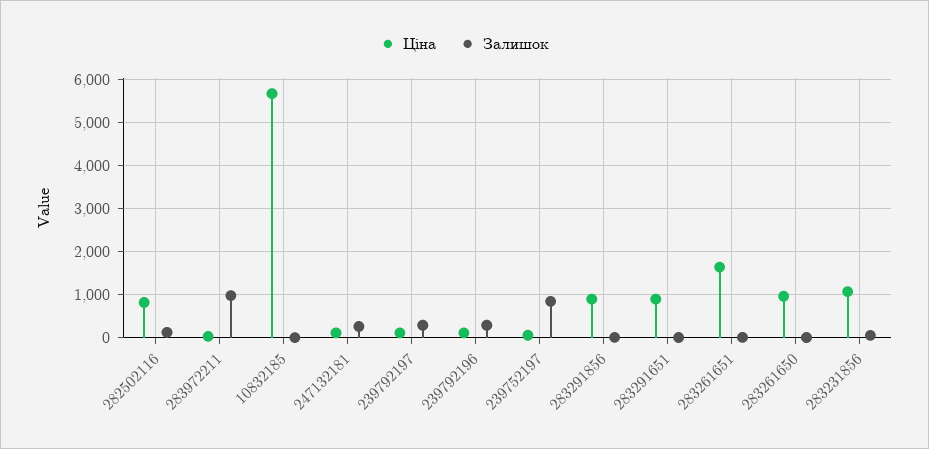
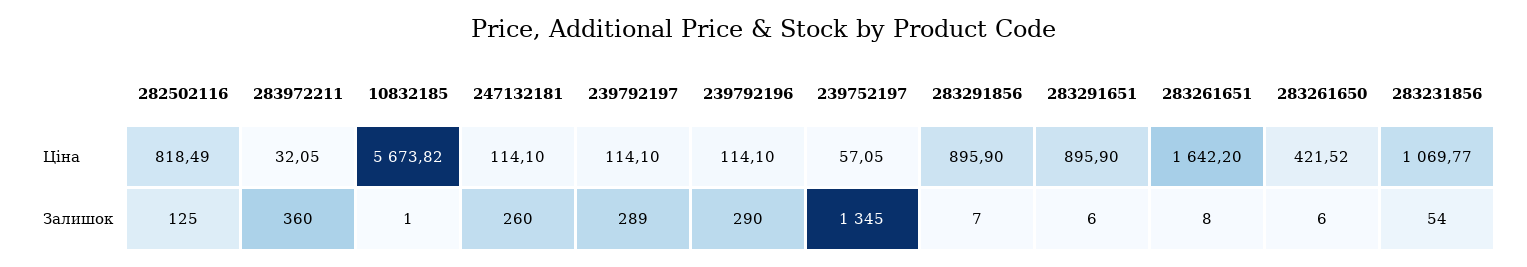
Залишок, 283972211: 1000 -> 360
Залишок, 239752197: 800 -> 1345
Ціна, 283261650: 1000 -> 421.52

